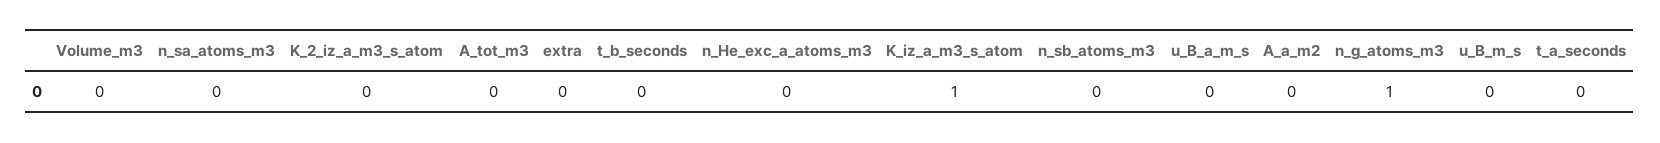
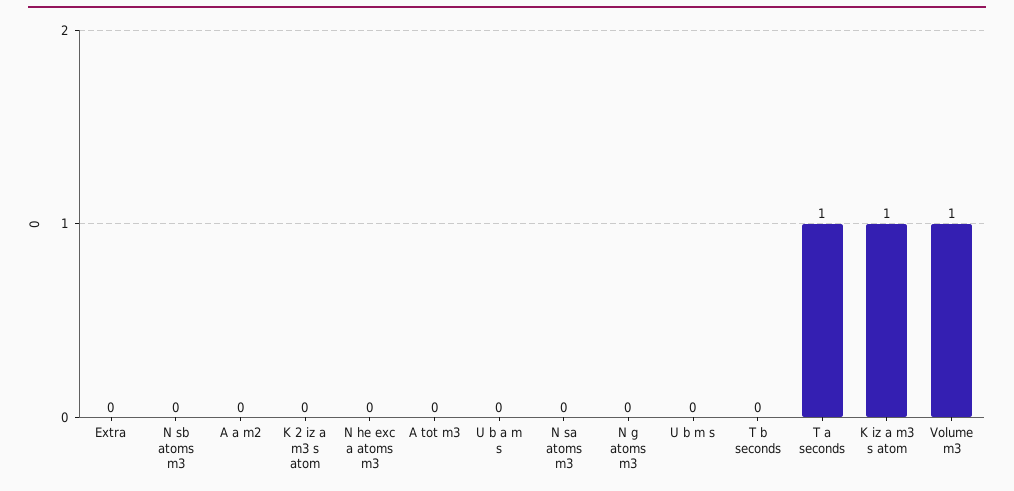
Volume_m3: 0 -> 1
n_g_atoms_m3: 1 -> 0
t_a_seconds: 0 -> 1

